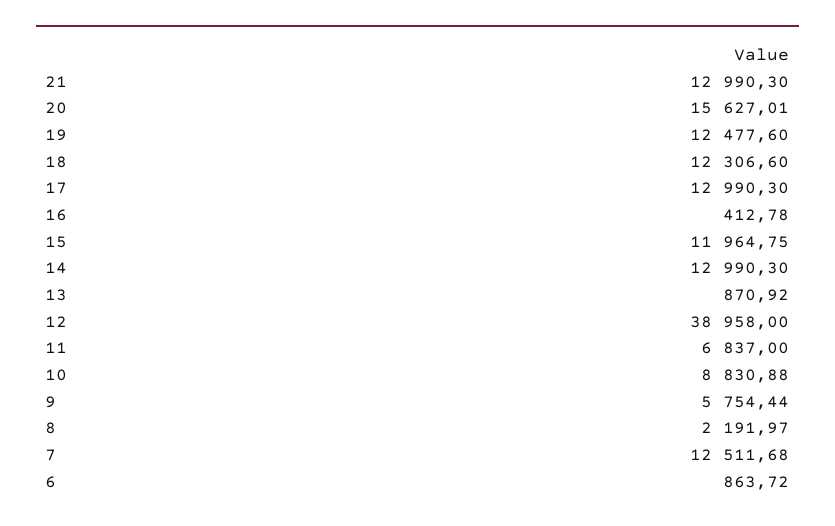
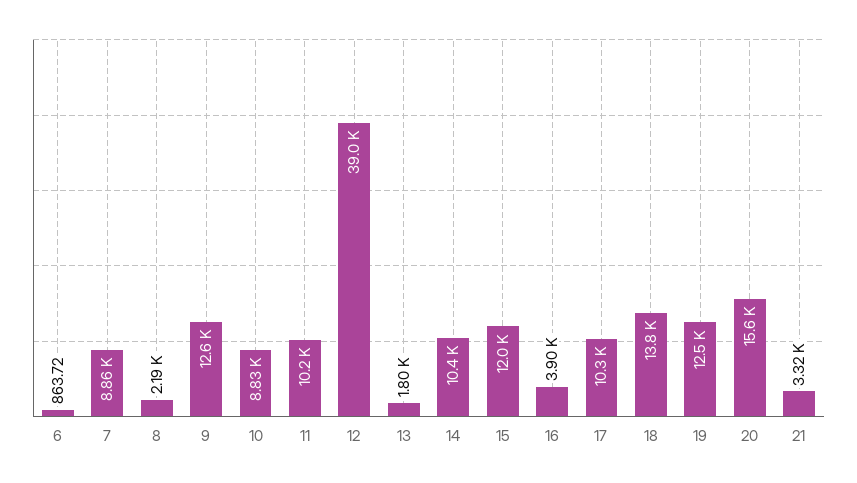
21: 12990.3 -> 3320
18: 12306.6 -> 13800
17: 12990.3 -> 10300
16: 412.78 -> 3900
14: 12990.3 -> 10400
13: 870.92 -> 1800
11: 6837 -> 10200
9: 5754.44 -> 12600
7: 12511.68 -> 8860

